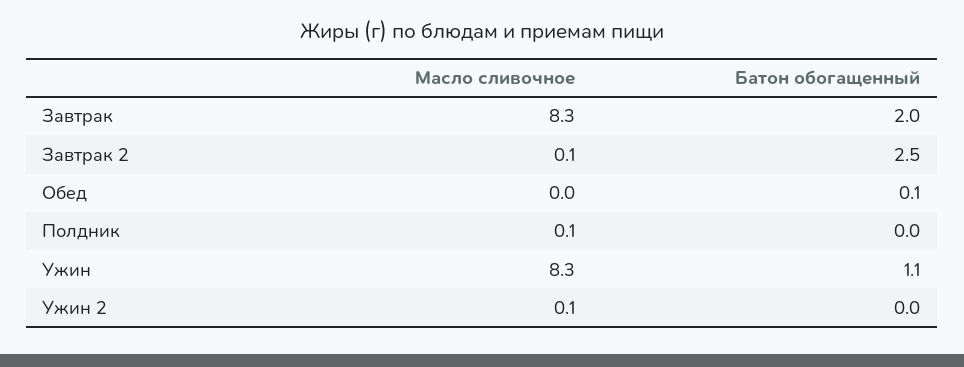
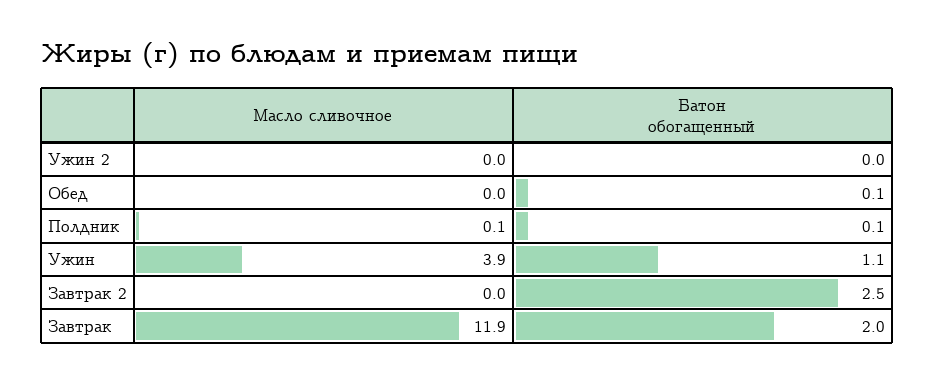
Масло сливочное, Завтрак: 8.3 -> 11.9
Масло сливочное, Завтрак 2: 0.1 -> 0
Батон обогащенный, Полдник: 0 -> 0.1
Масло сливочное, Ужин: 8.3 -> 3.9
Масло сливочное, Ужин 2: 0.1 -> 0

